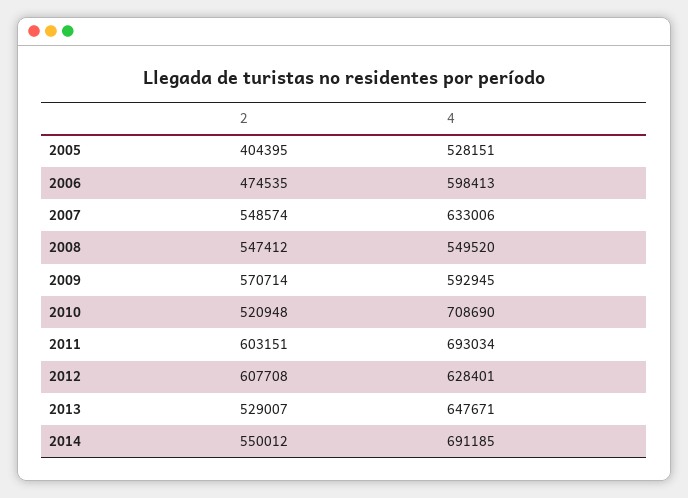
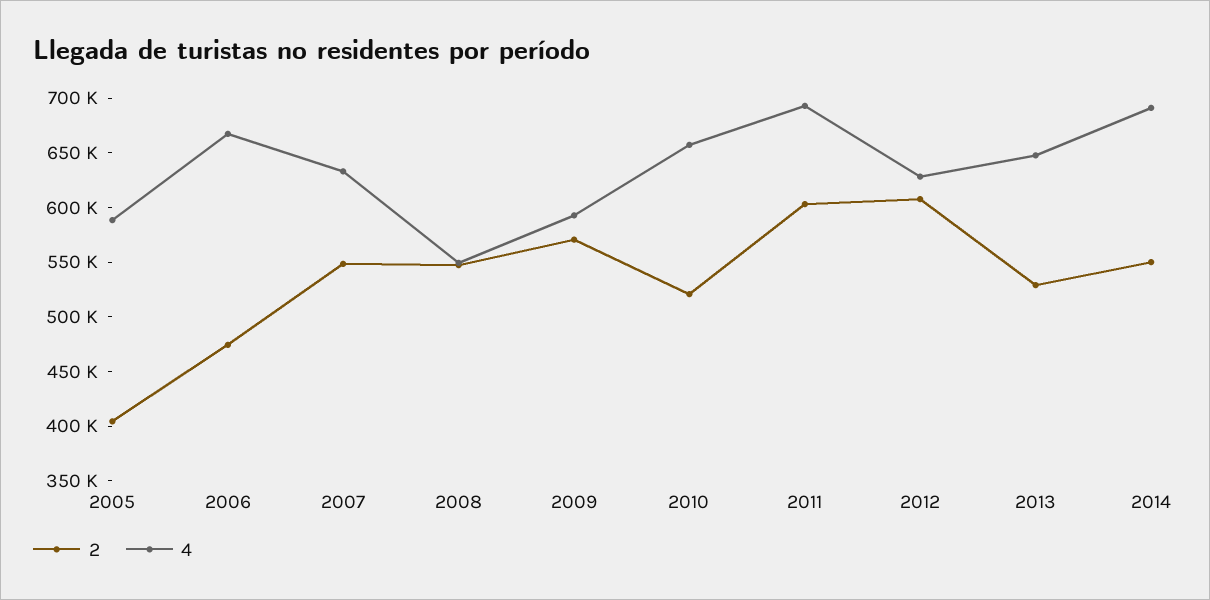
4, 2005: 528151 -> 590000
4, 2006: 598413 -> 670000
4, 2010: 708690 -> 660000

